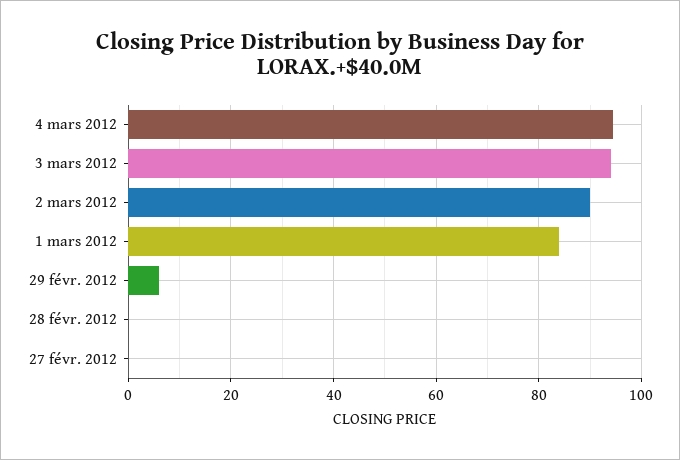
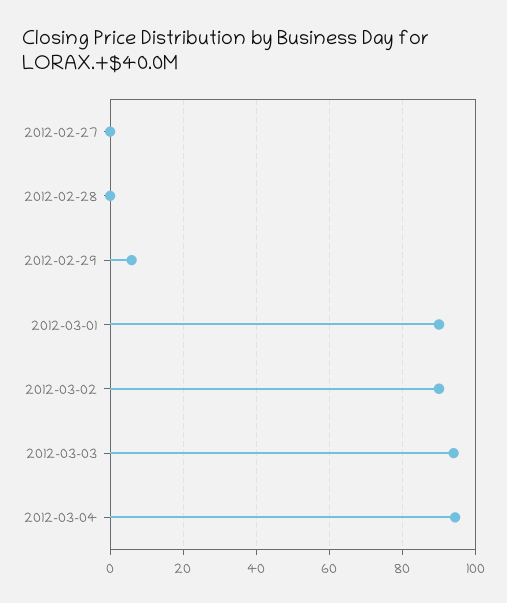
1 mars 2012: 84 -> 90

